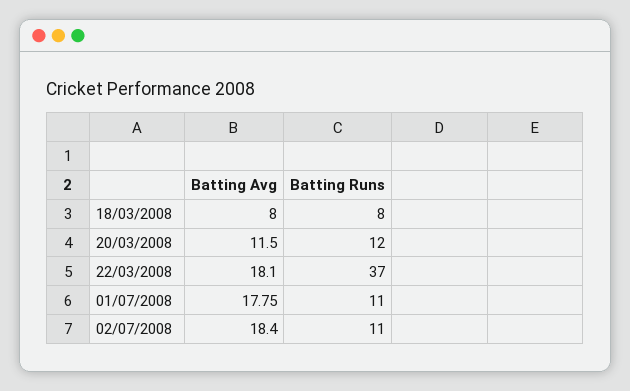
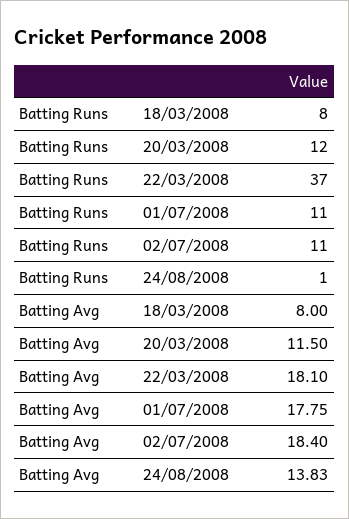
Batting Runs, 24/08/2008: none -> 1
Batting Avg, 24/08/2008: none -> 13.83

